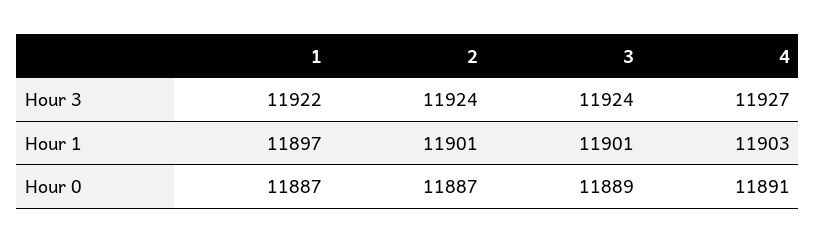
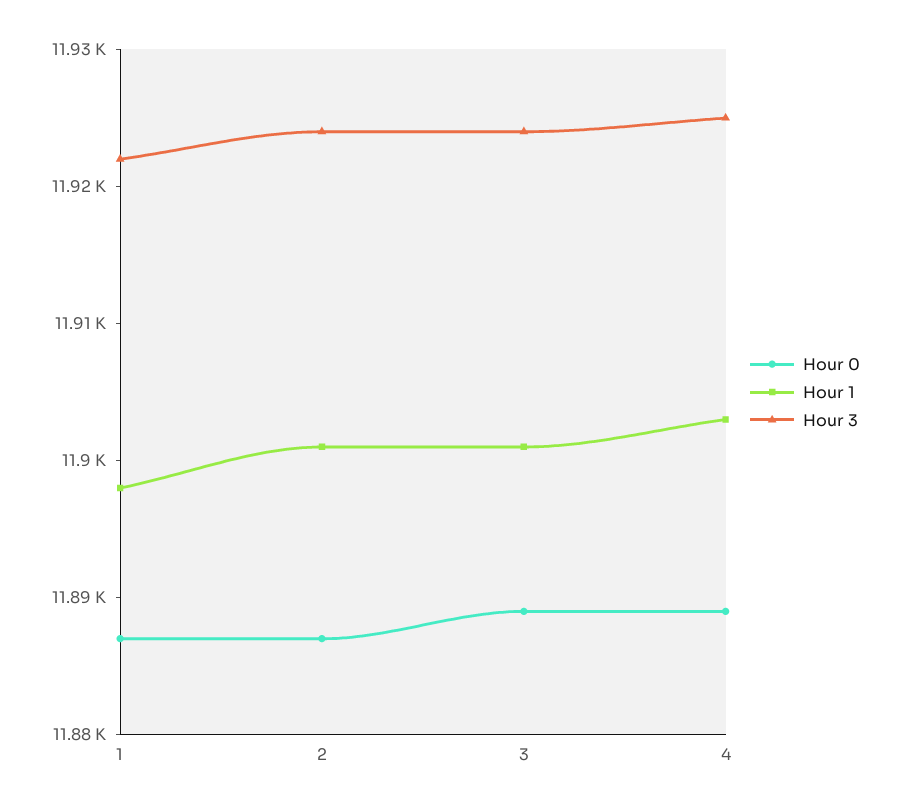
Hour 3, 4: 11927 -> 11925
Hour 1, 1: 11897 -> 11898
Hour 0, 4: 11891 -> 11889

